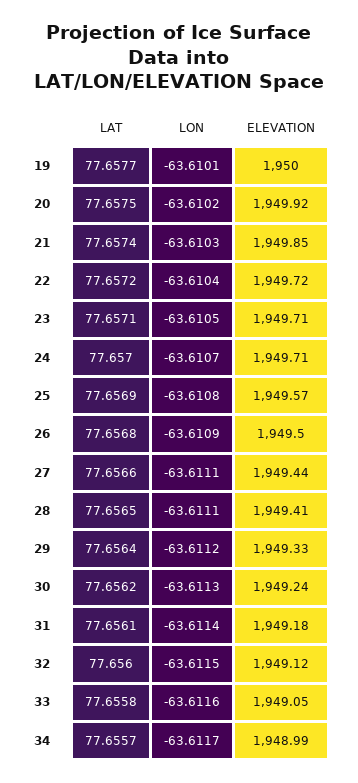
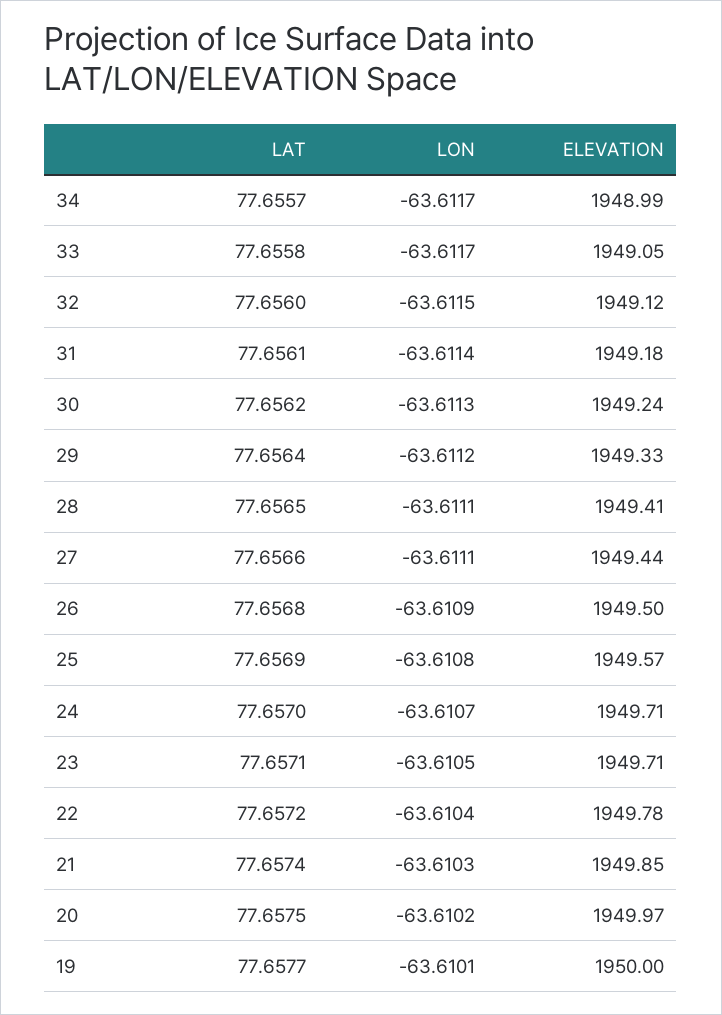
ELEVATION, 20: 1949.92 -> 1949.97
ELEVATION, 22: 1949.72 -> 1949.78
LON, 33: -63.6116 -> -63.6117

